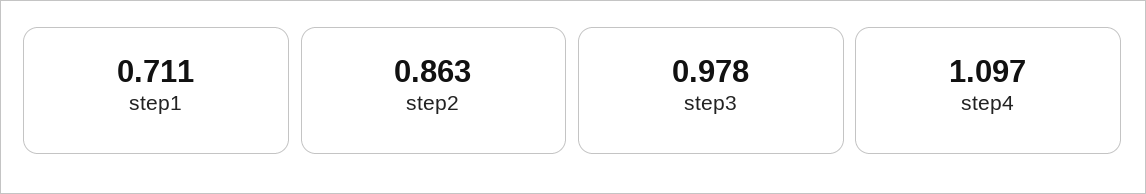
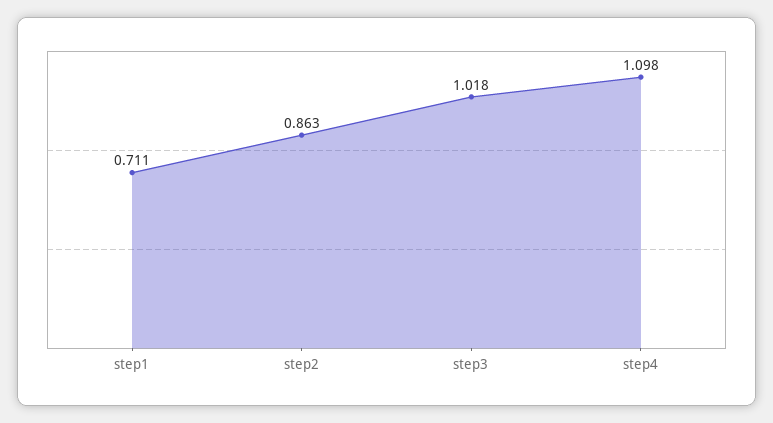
step3: 0.978 -> 1.018
step4: 1.097 -> 1.098

